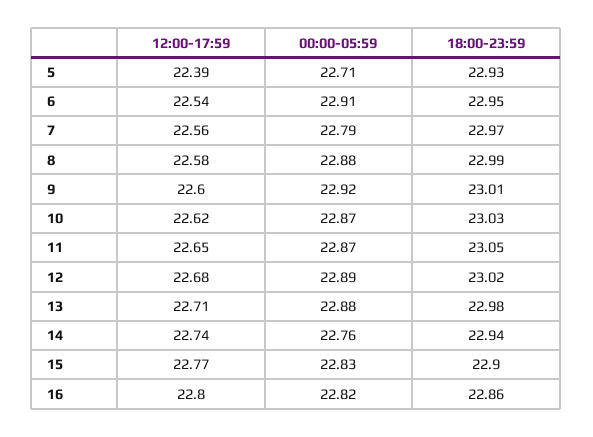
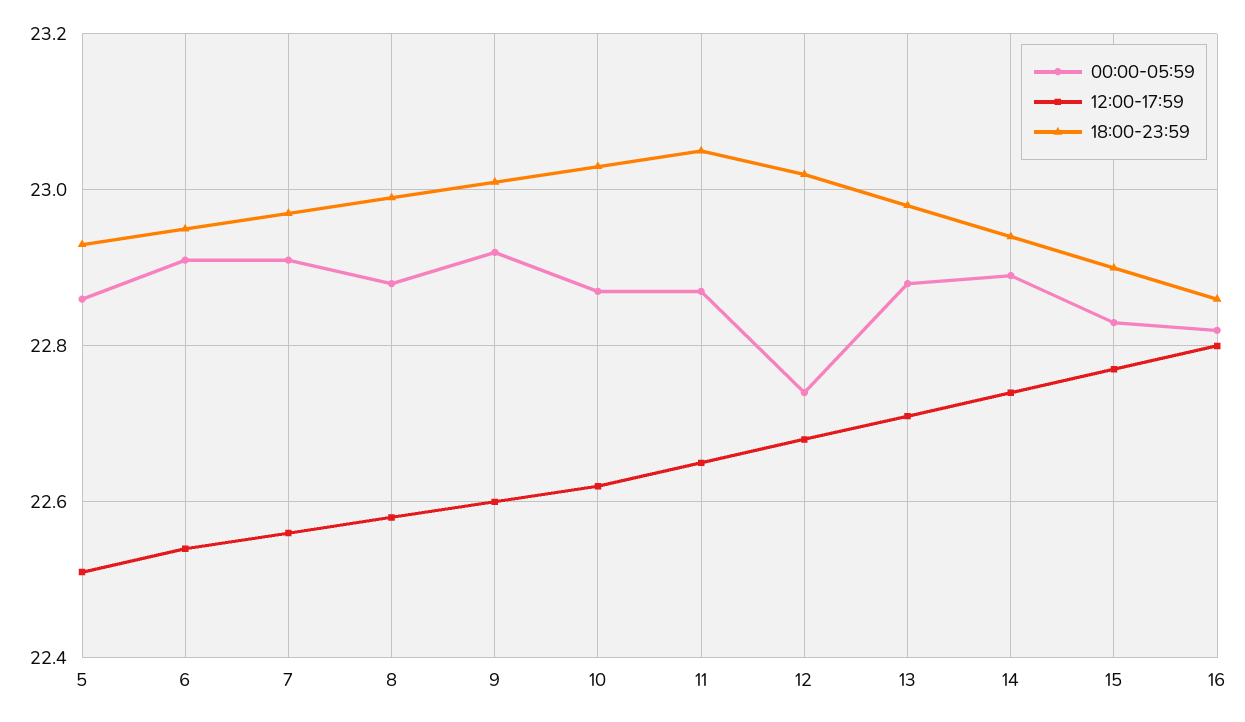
12:00-17:59, 5: 22.39 -> 22.5
00:00-05:59, 5: 22.71 -> 22.85
00:00-05:59, 7: 22.79 -> 22.9
00:00-05:59, 12: 22.89 -> 22.75
00:00-05:59, 14: 22.76 -> 22.9

